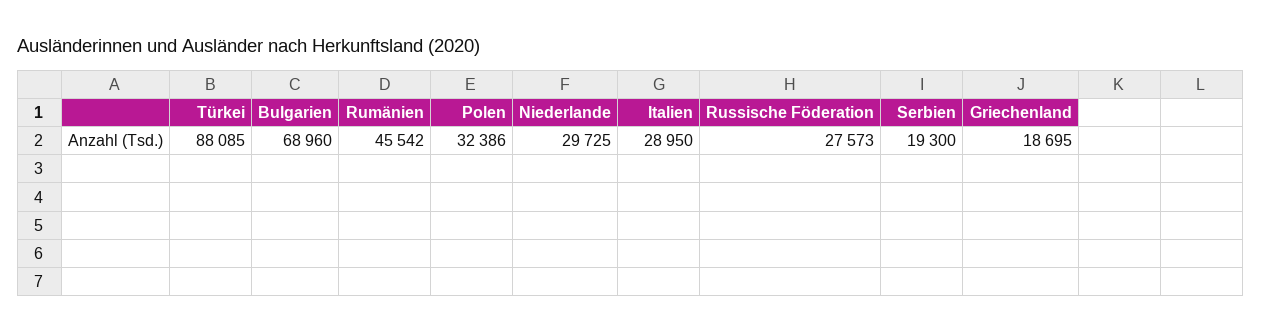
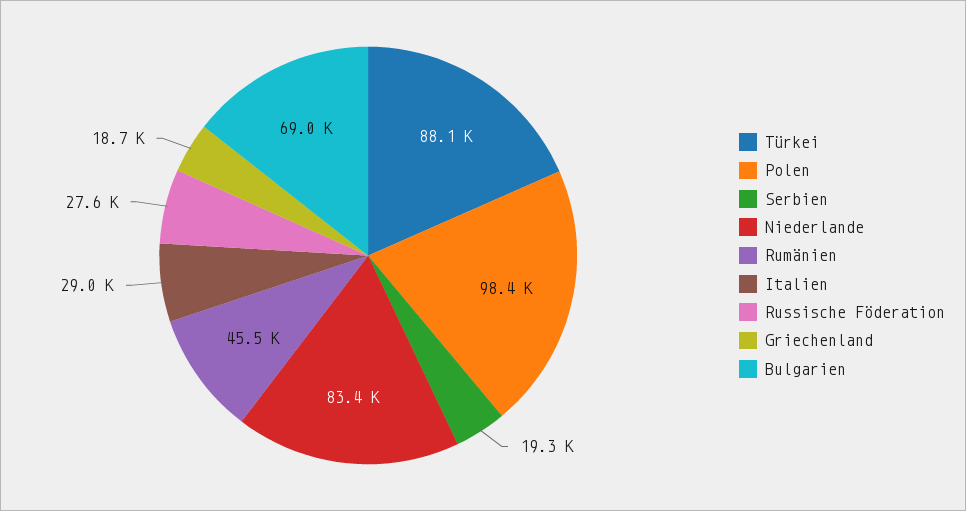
Polen: 32386 -> 98400
Niederlande: 29725 -> 83400

